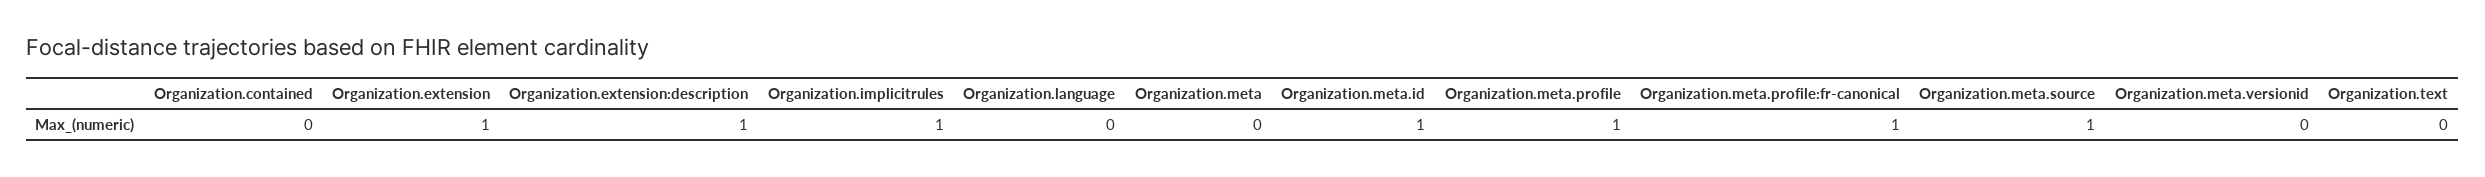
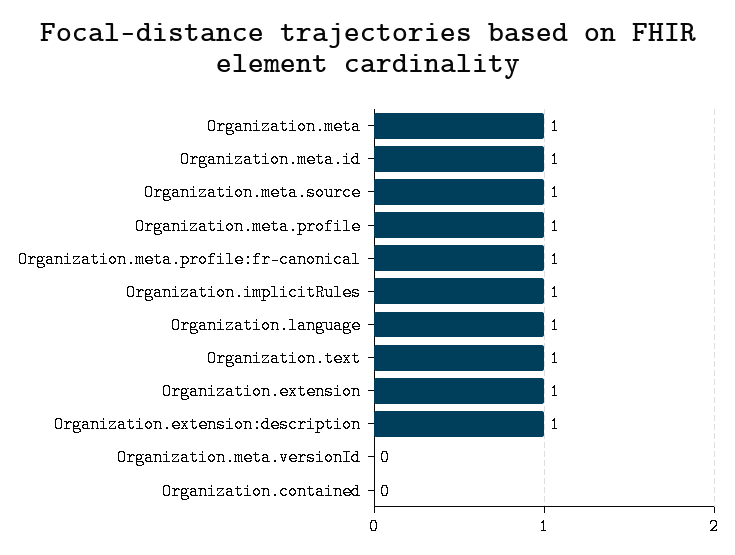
Organization.language: 0 -> 1
Organization.meta: 0 -> 1
Organization.text: 0 -> 1

